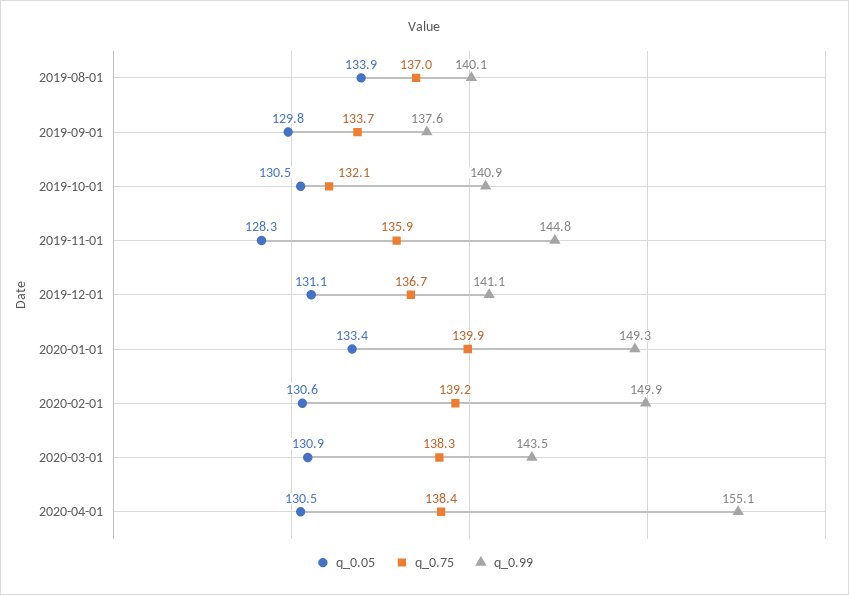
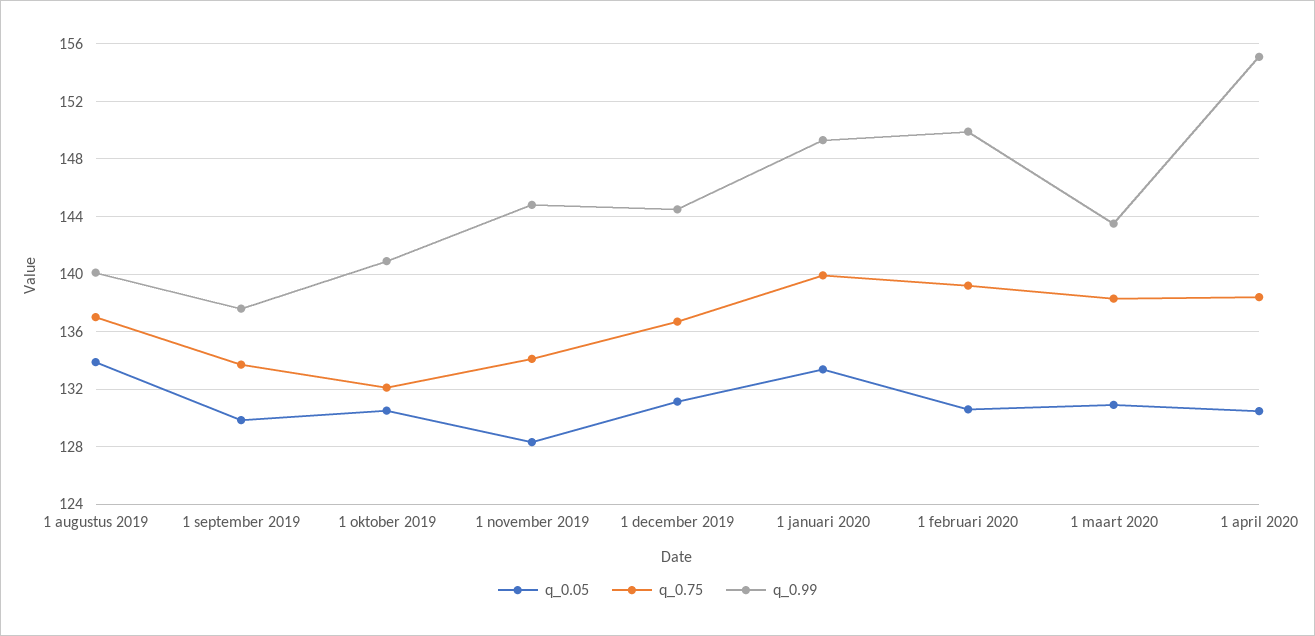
q_0.75, 2019-11-01: 135.9 -> 134
q_0.99, 2019-12-01: 141.1 -> 144.5

